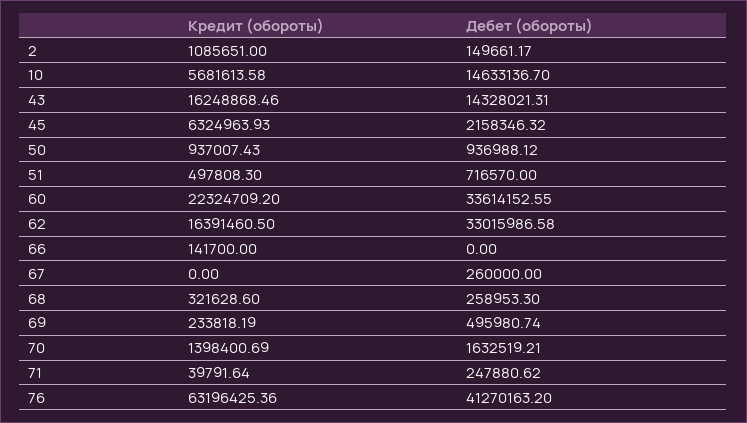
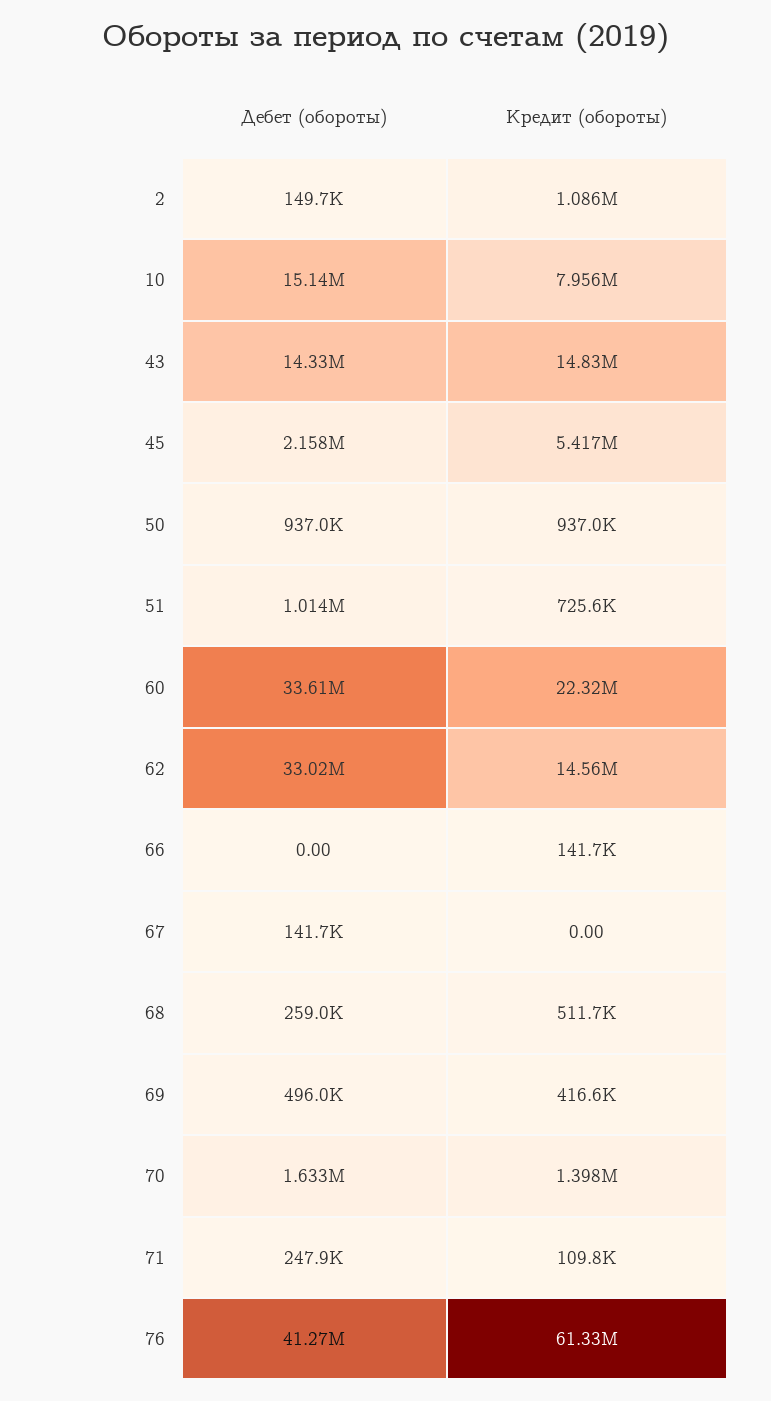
Кредит (обороты), 10: 5681613.58 -> 7956000
Дебет (обороты), 10: 14633136.7 -> 15140000
Кредит (обороты), 43: 16248868.46 -> 14830000
Кредит (обороты), 45: 6324963.93 -> 5417000
Кредит (обороты), 51: 497808.3 -> 725600
Дебет (обороты), 51: 716570 -> 1014000
Кредит (обороты), 62: 16391460.5 -> 14560000
Дебет (обороты), 67: 260000 -> 141700
Кредит (обороты), 68: 321628.6 -> 511700
Кредит (обороты), 69: 233818.19 -> 416600
Кредит (обороты), 71: 39791.64 -> 109800
Кредит (обороты), 76: 63196425.36 -> 61330000

